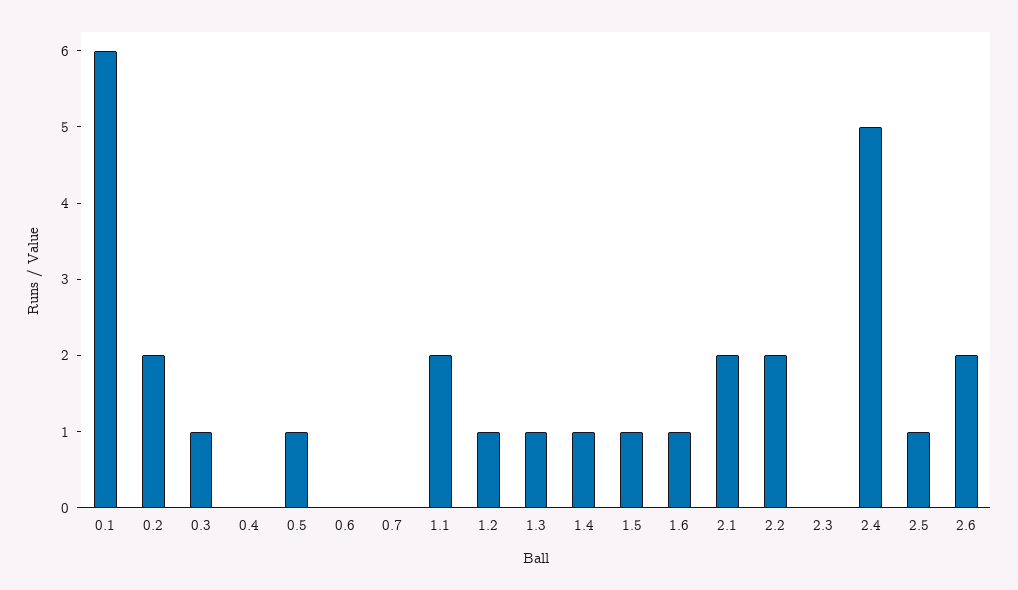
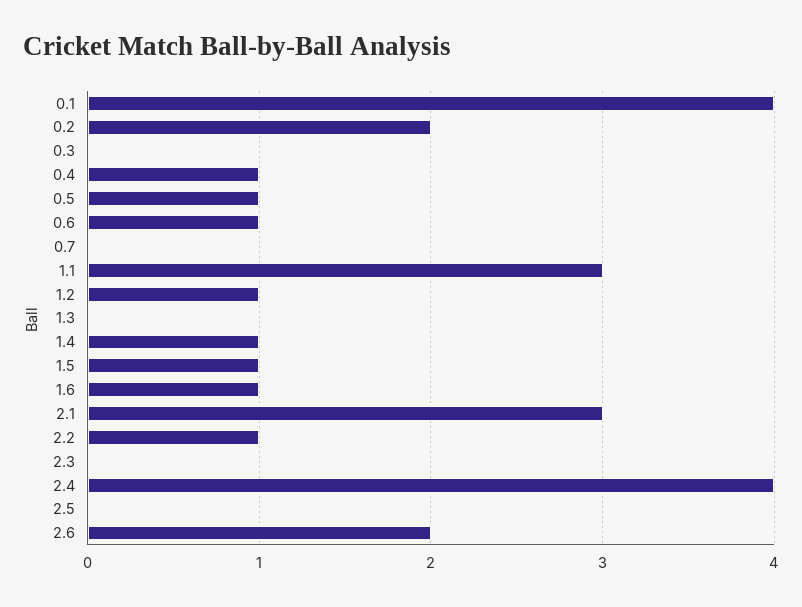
0.1: 6 -> 4
0.3: 1 -> 0
0.4: 0 -> 1
0.6: 0 -> 1
1.1: 2 -> 3
1.3: 1 -> 0
2.1: 2 -> 3
2.2: 2 -> 1
2.4: 5 -> 4
2.5: 1 -> 0

